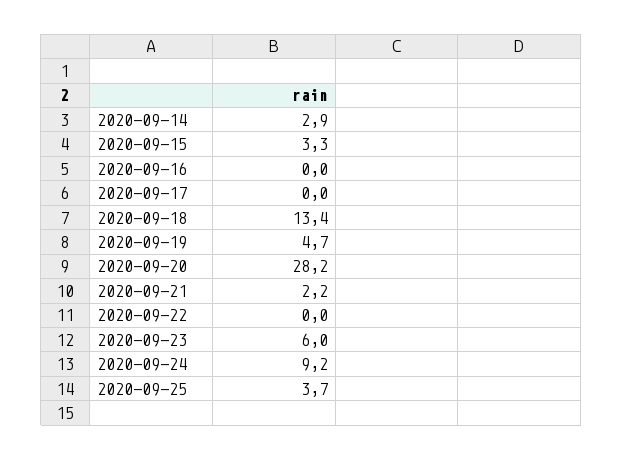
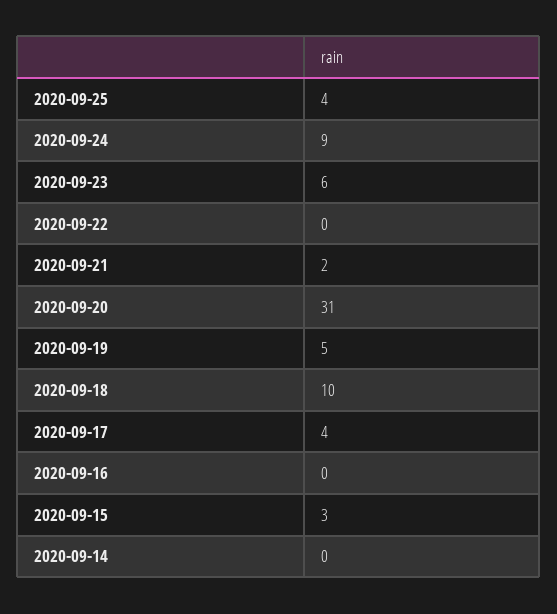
2020-09-14: 2.9 -> 0
2020-09-17: 0 -> 4
2020-09-18: 13.4 -> 10
2020-09-20: 28.2 -> 31

